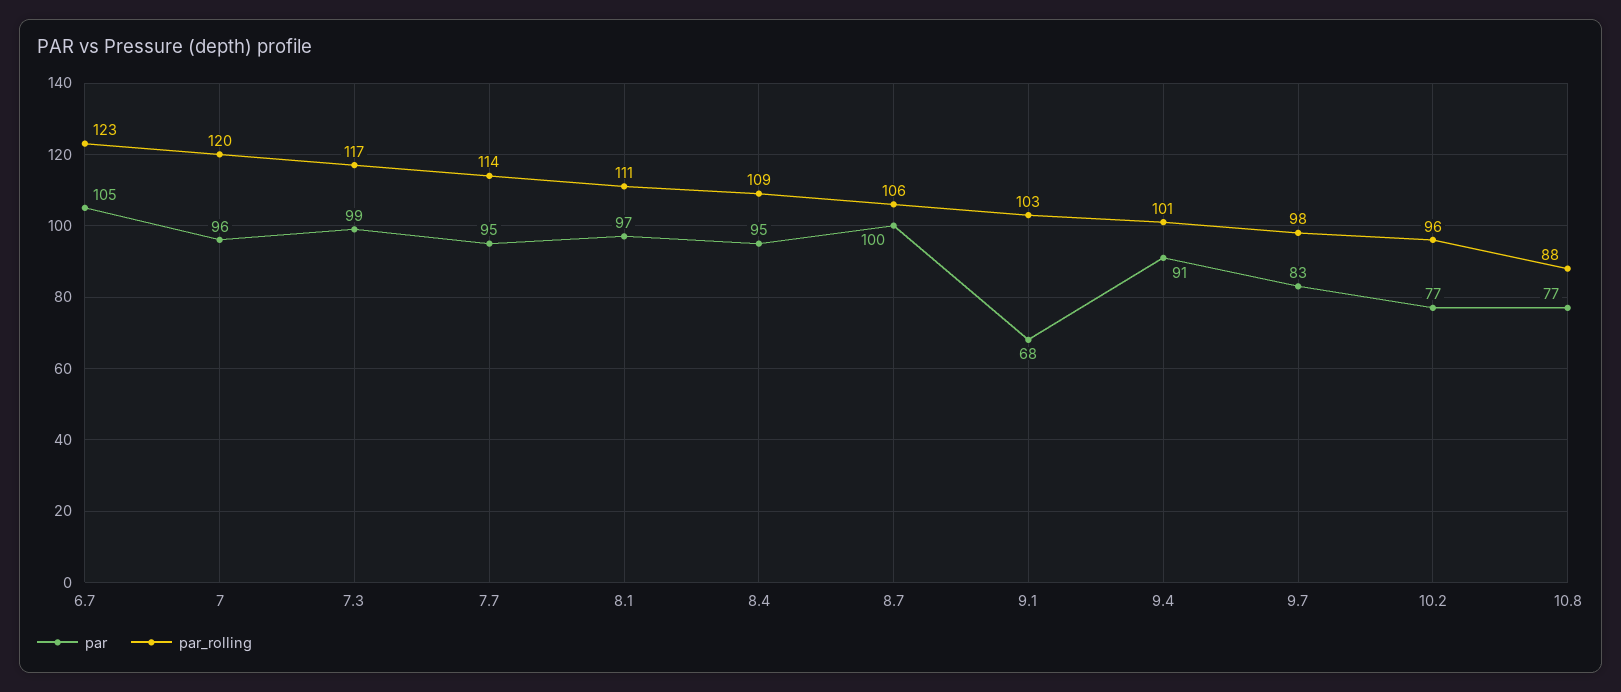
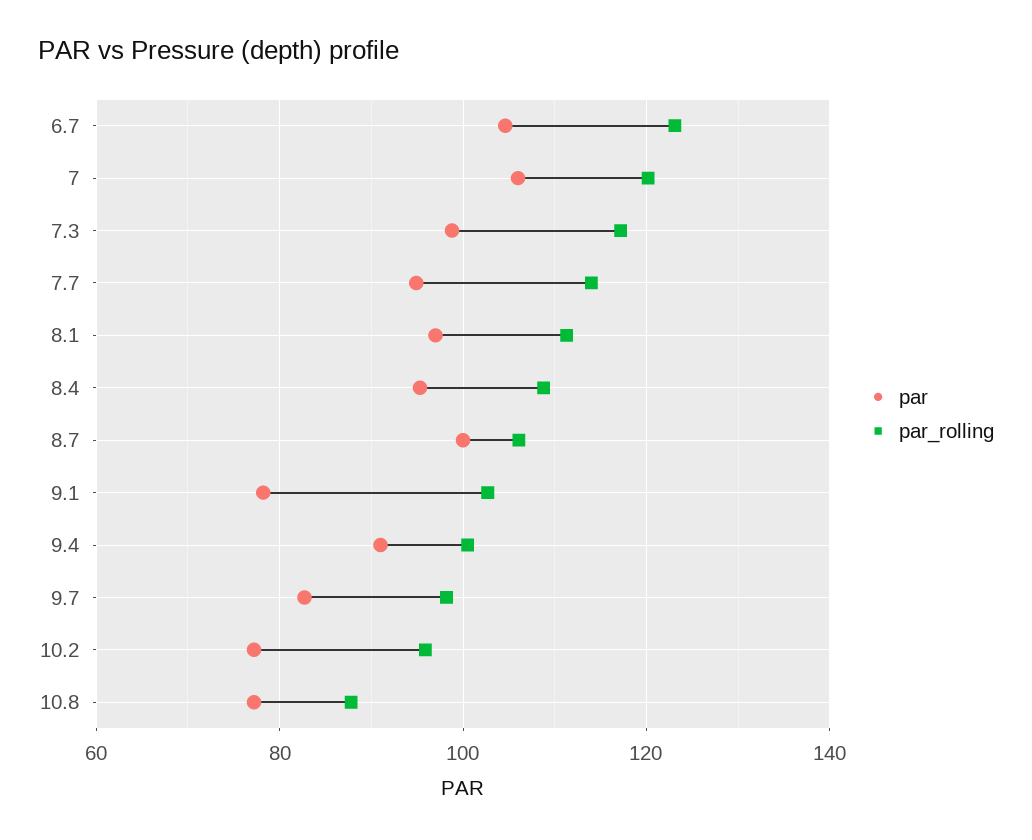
par, 7: 96 -> 106
par, 9.1: 68 -> 78

